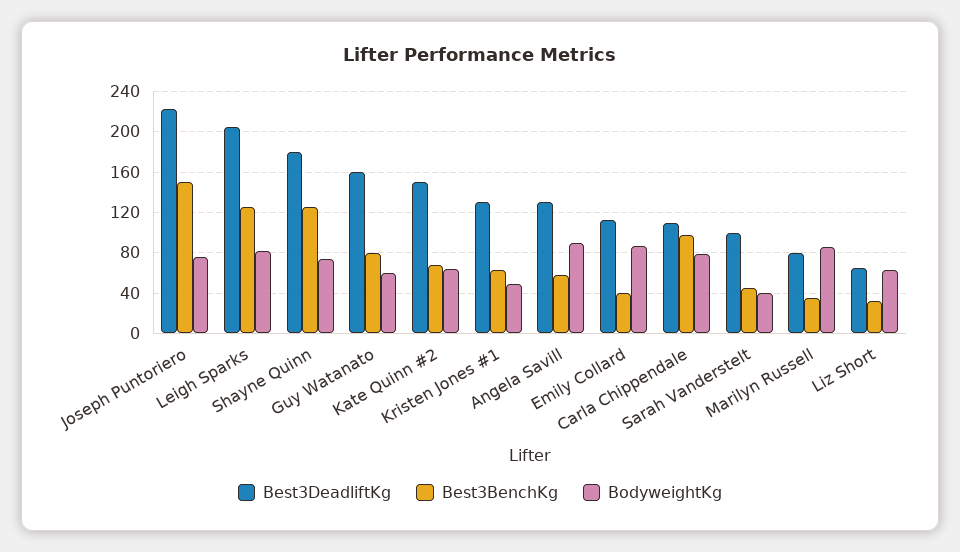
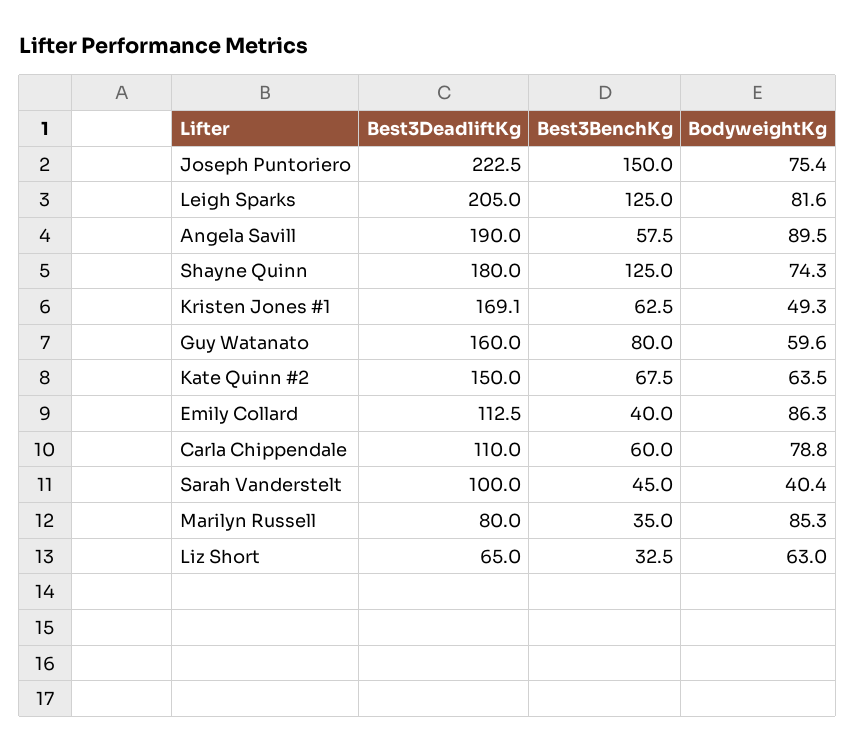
Best3DeadliftKg, Kristen Jones #1: 130 -> 169.1
Best3DeadliftKg, Angela Savill: 130 -> 190
Best3BenchKg, Carla Chippendale: 100 -> 60

